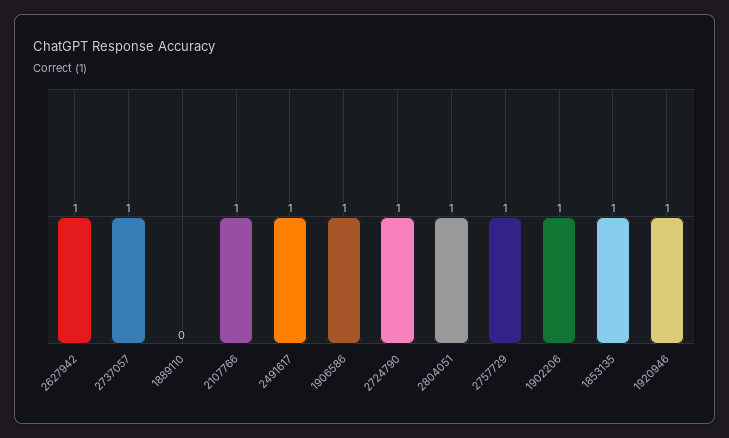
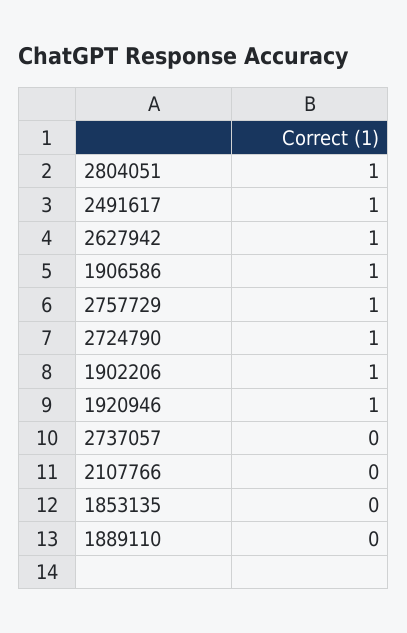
2737057: 1 -> 0
2107766: 1 -> 0
1853135: 1 -> 0

